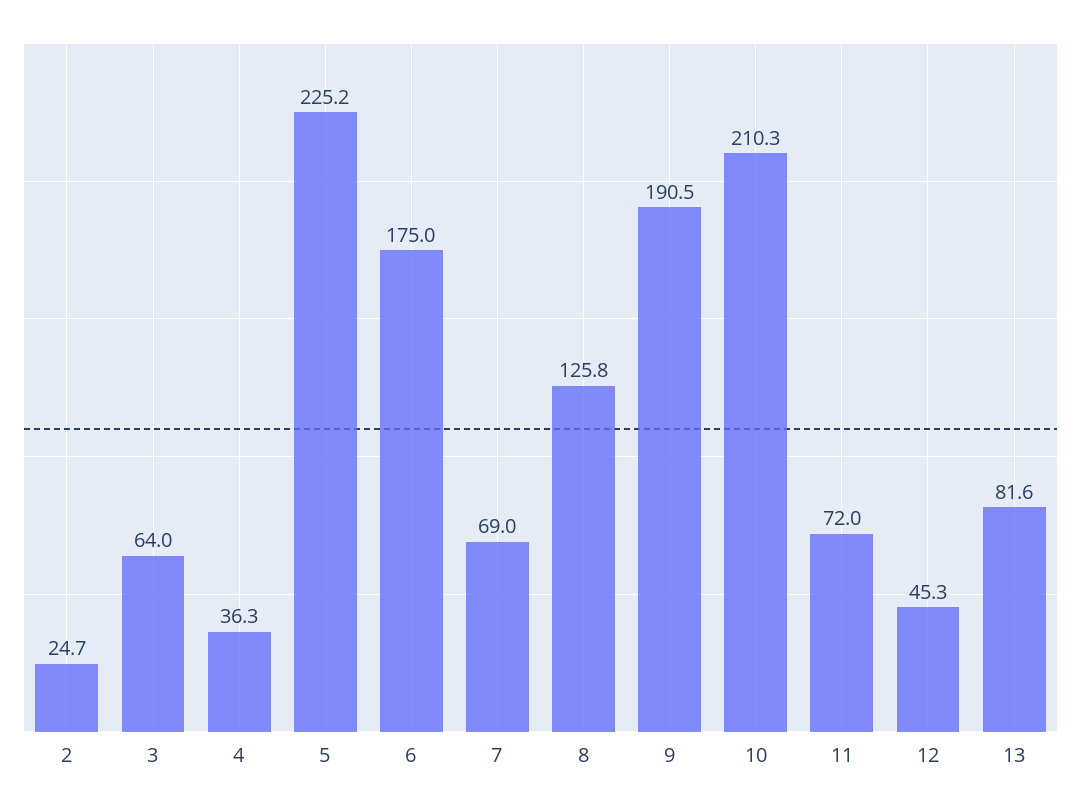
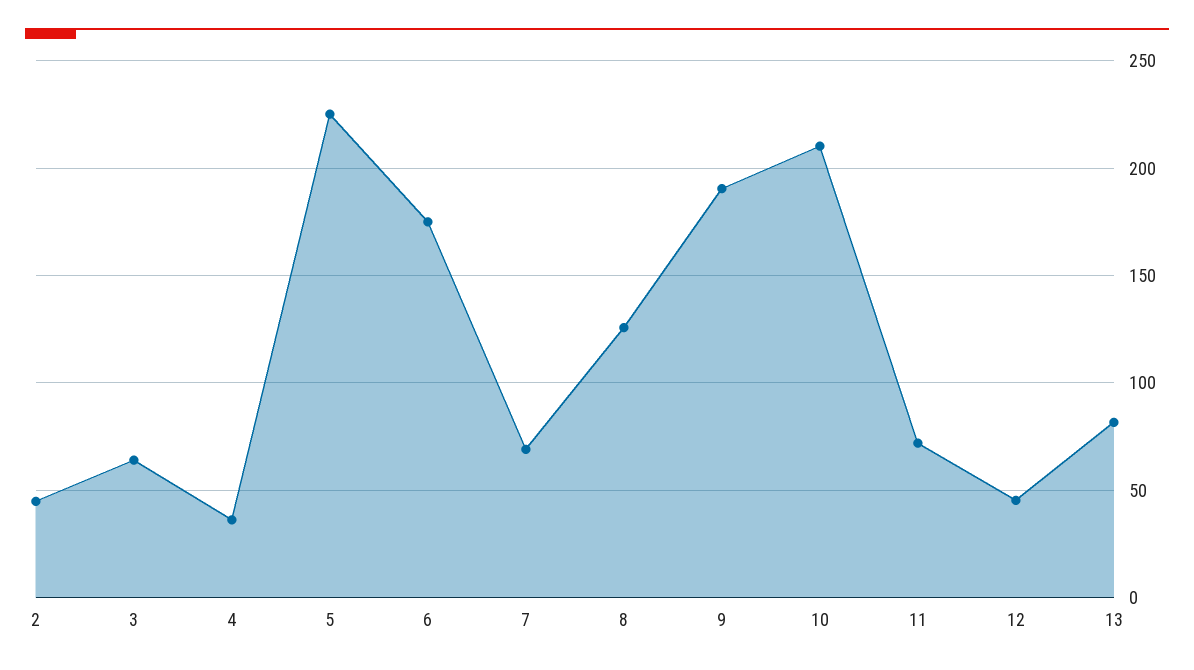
2: 24.7 -> 45

